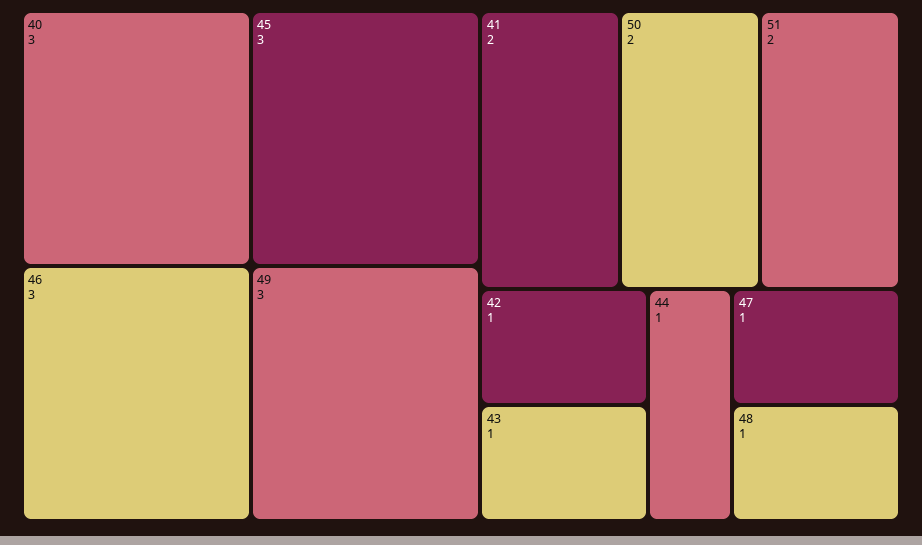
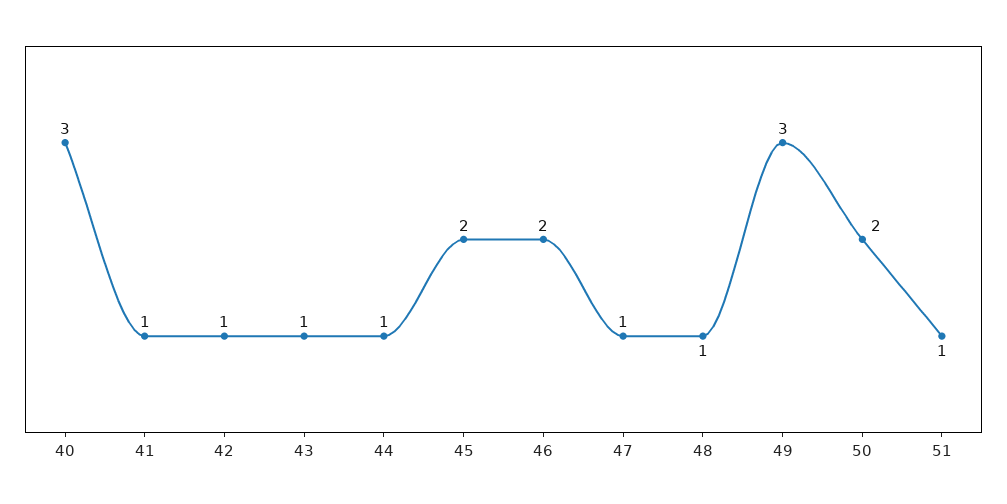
45: 3 -> 2
46: 3 -> 2
41: 2 -> 1
51: 2 -> 1

